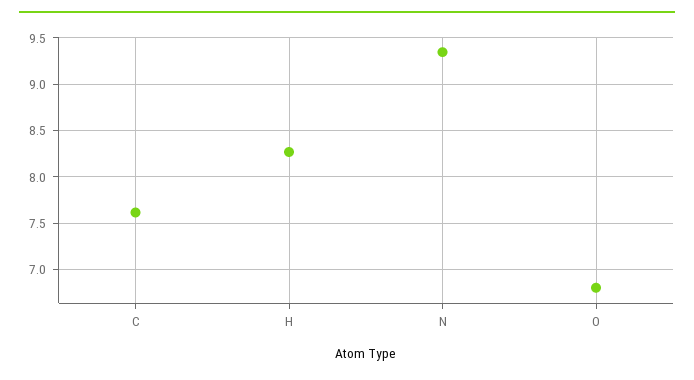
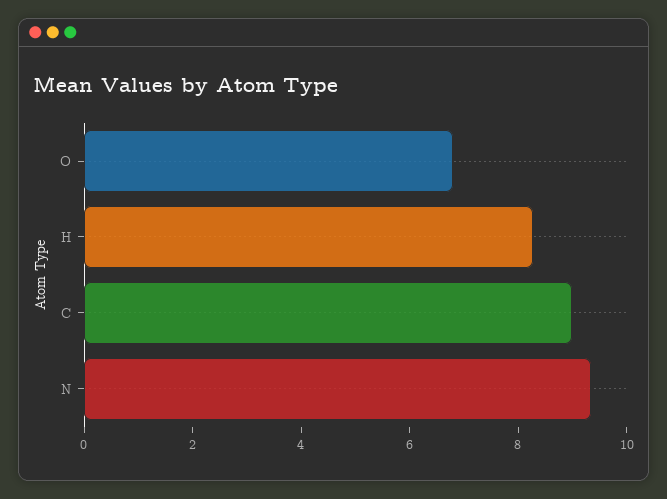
C: 7.6 -> 9

